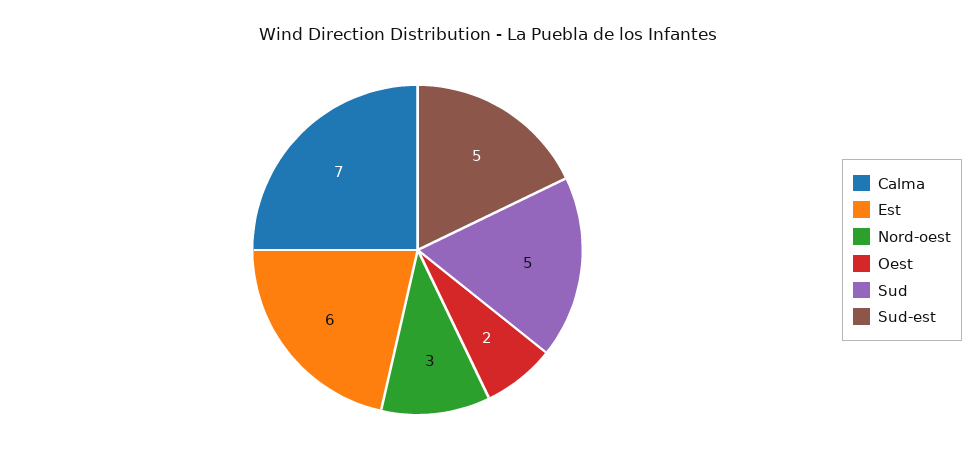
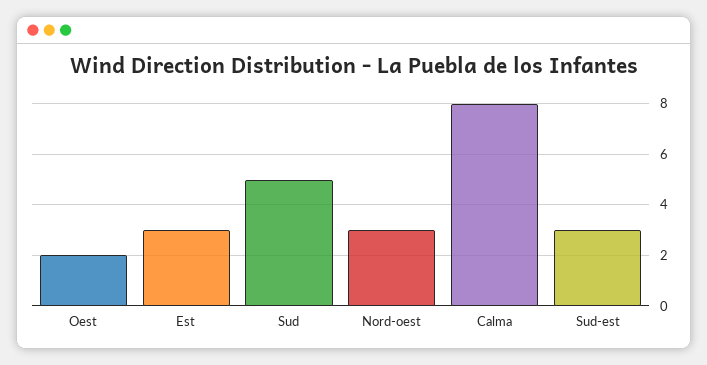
Calma: 7 -> 8
Est: 6 -> 3
Sud-est: 5 -> 3

